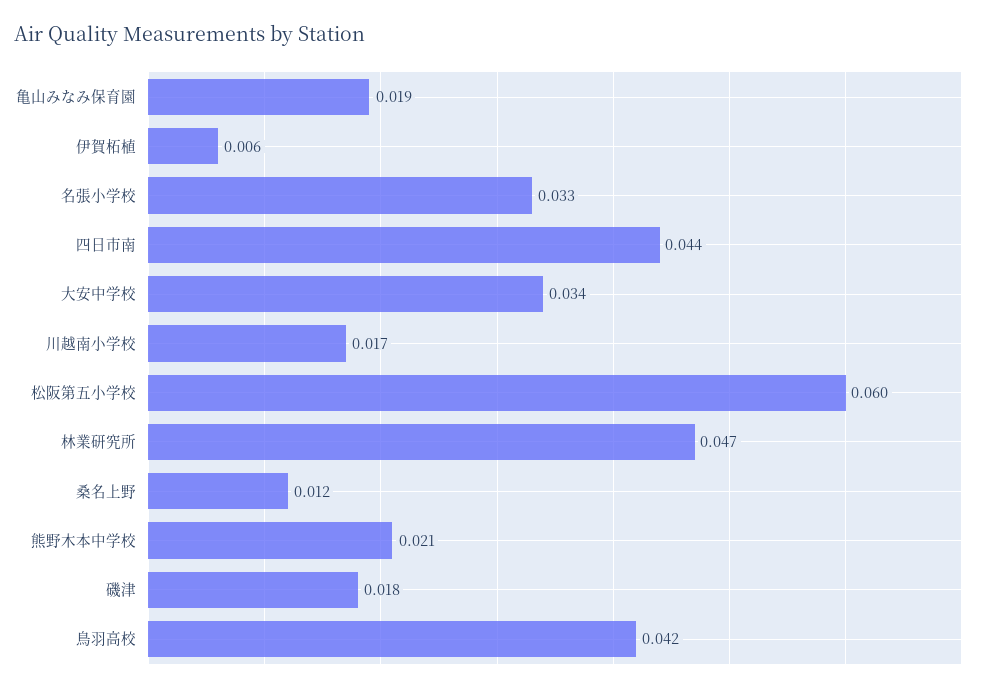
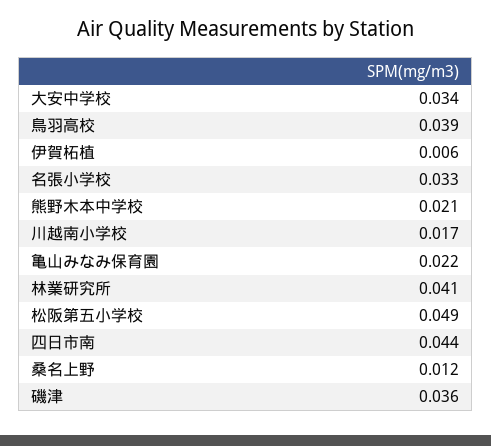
亀山みなみ保育園: 0.019 -> 0.022
松阪第五小学校: 0.06 -> 0.049
林業研究所: 0.047 -> 0.041
磯津: 0.018 -> 0.036
鳥羽高校: 0.042 -> 0.039

